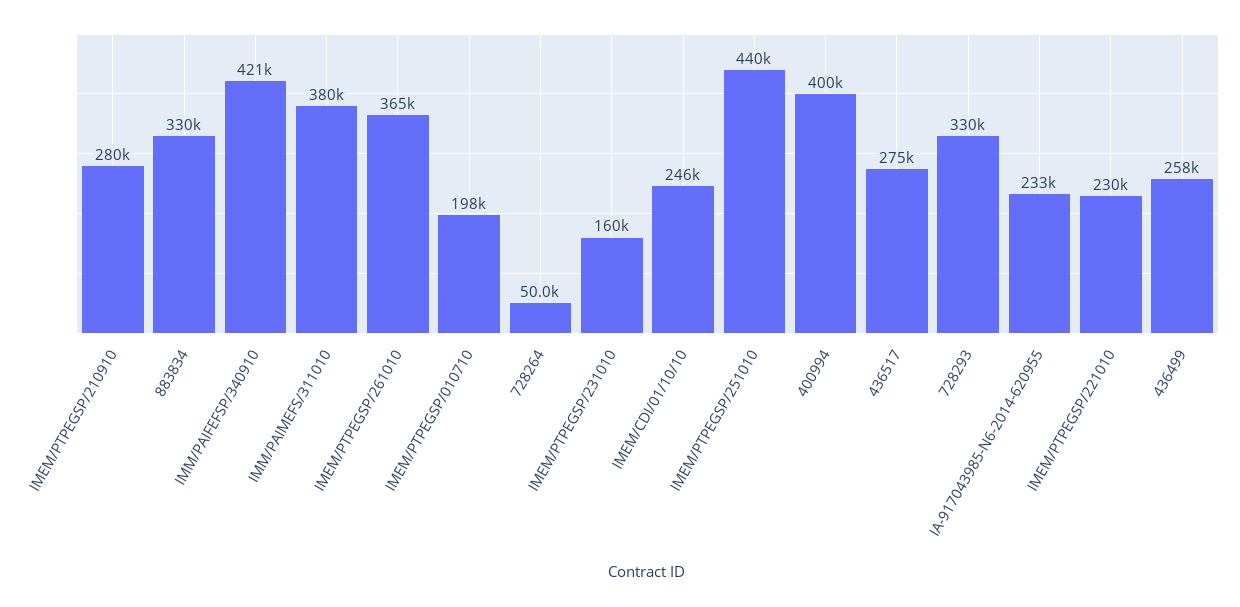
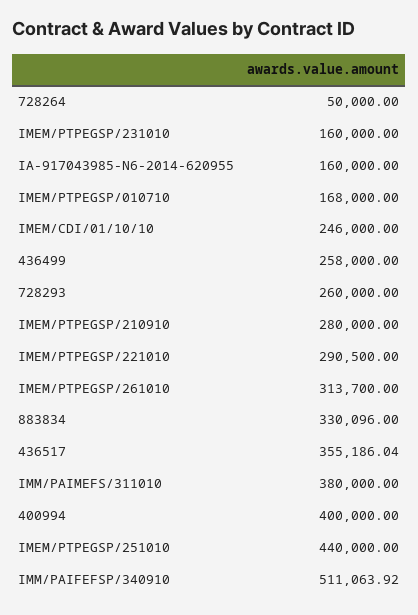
IMM/PAIFEFSP/340910: 421000 -> 511063.92
IMEM/PTPEGSP/261010: 365000 -> 313700
IMEM/PTPEGSP/010710: 198000 -> 168000
436517: 275000 -> 355186.04
728293: 330000 -> 260000
IA-917043985-N6-2014-620955: 233000 -> 160000
IMEM/PTPEGSP/221010: 230000 -> 290500

